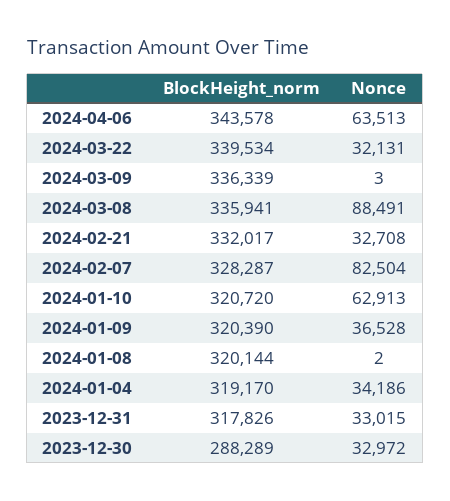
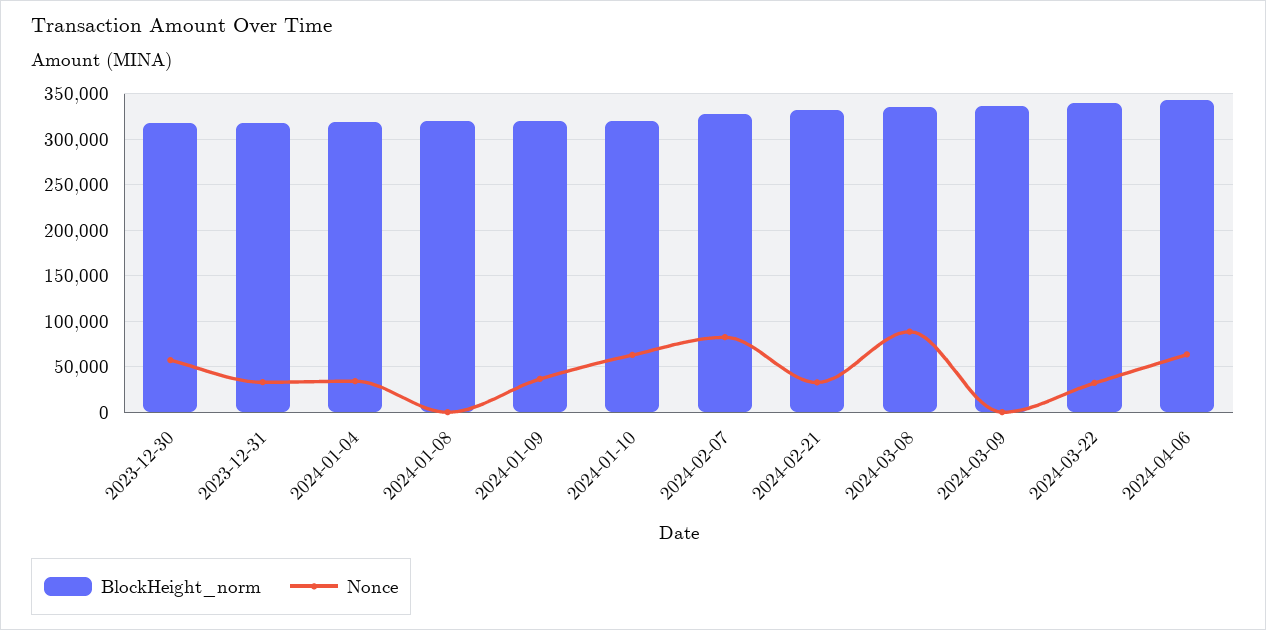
BlockHeight_norm, 2023-12-30: 288289 -> 320000
Nonce, 2023-12-30: 32972 -> 60000

